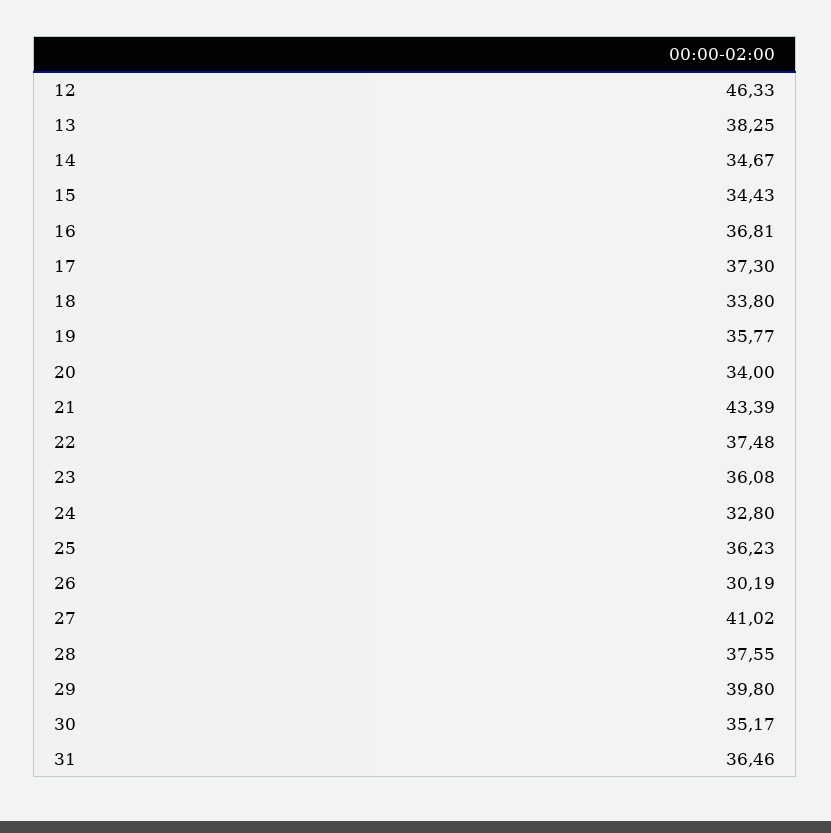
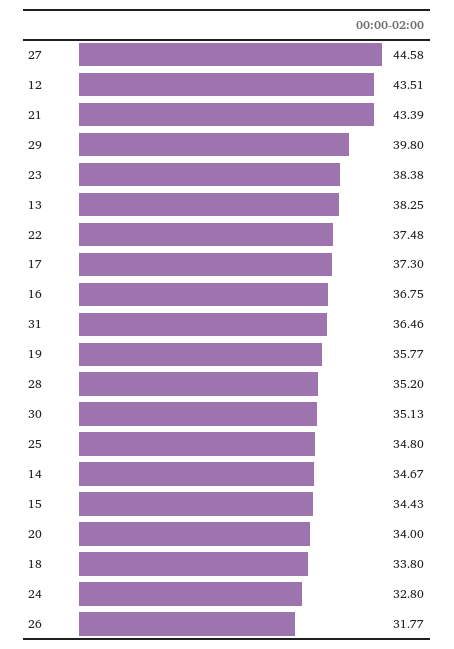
12: 46.33 -> 43.51
16: 36.81 -> 36.75
23: 36.08 -> 38.38
25: 36.23 -> 34.8
26: 30.19 -> 31.77
27: 41.02 -> 44.58
28: 37.55 -> 35.2
30: 35.17 -> 35.13

